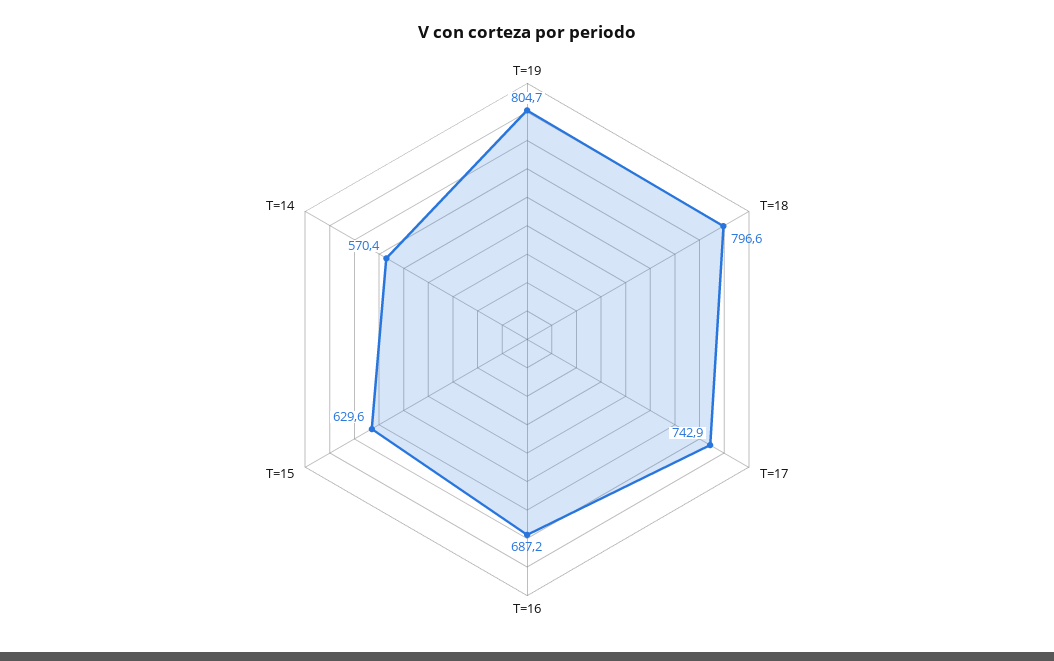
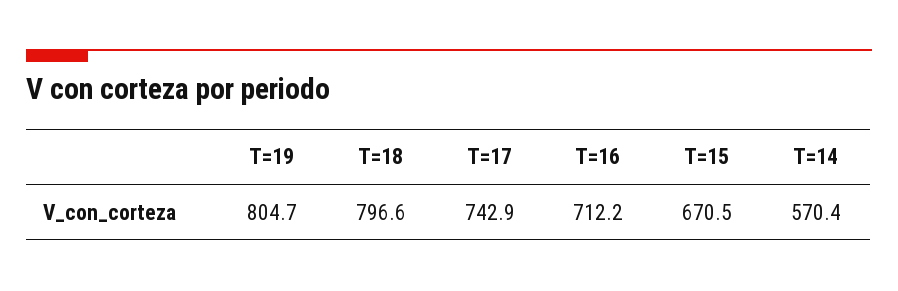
T=16: 687.2 -> 712.2
T=15: 629.6 -> 670.5

